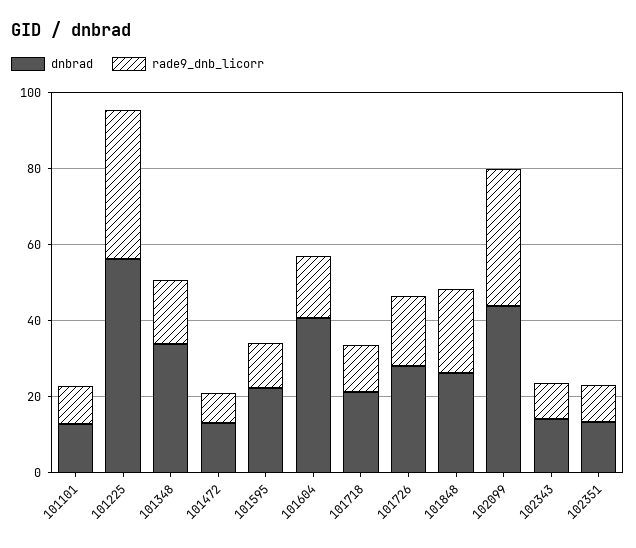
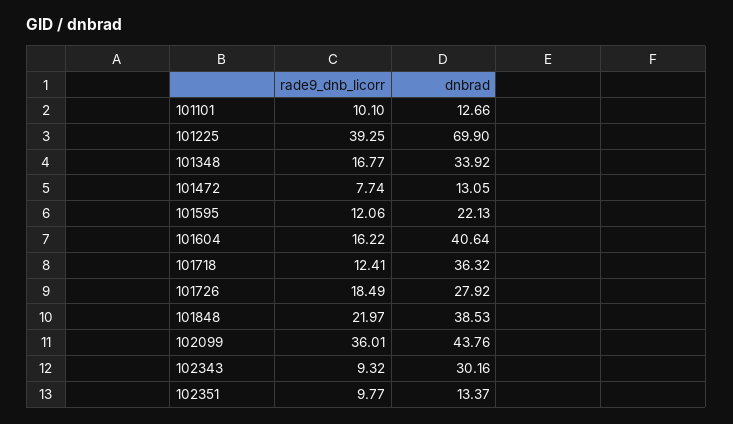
dnbrad, 101225: 55 -> 69.9
dnbrad, 101718: 20 -> 36.32
dnbrad, 101848: 25 -> 38.53
dnbrad, 102343: 15 -> 30.16

